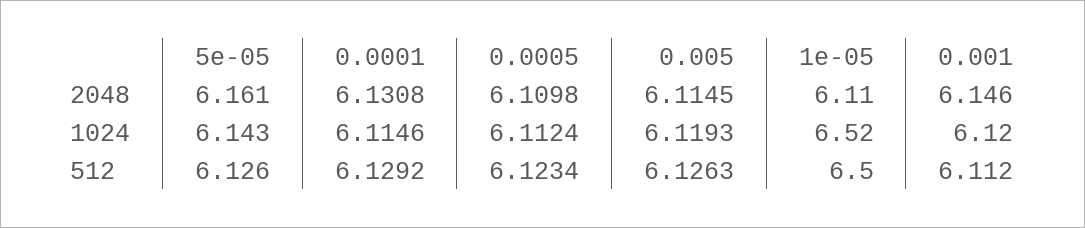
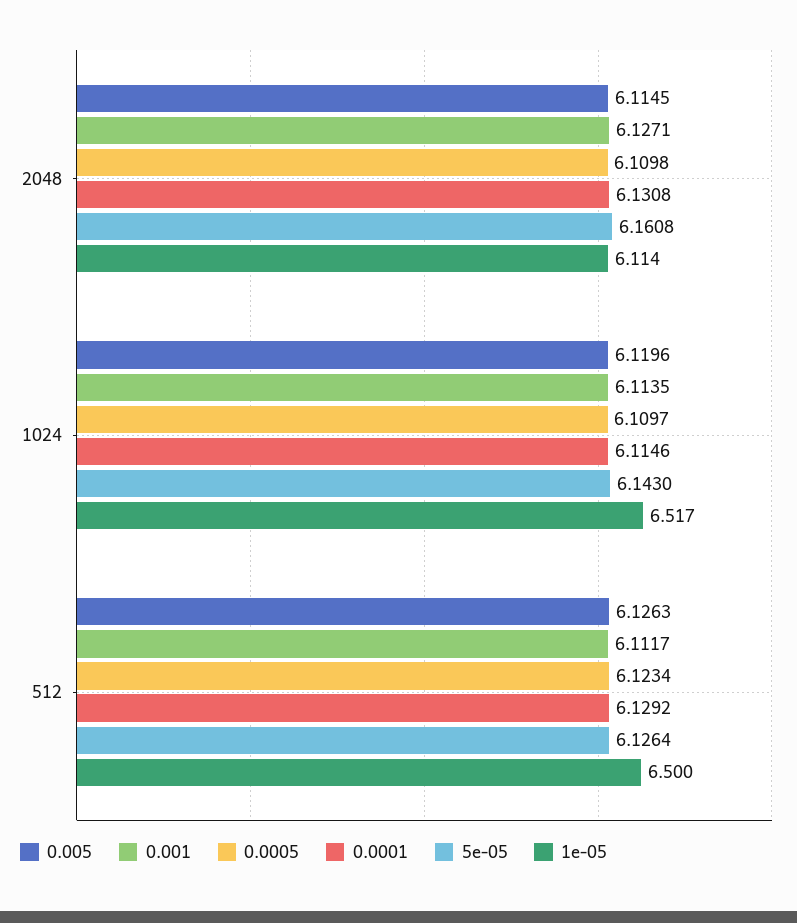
0.001, 2048: 6.146 -> 6.1271
0.0005, 1024: 6.1124 -> 6.1097
0.005, 1024: 6.1193 -> 6.1196
0.001, 1024: 6.12 -> 6.1135

